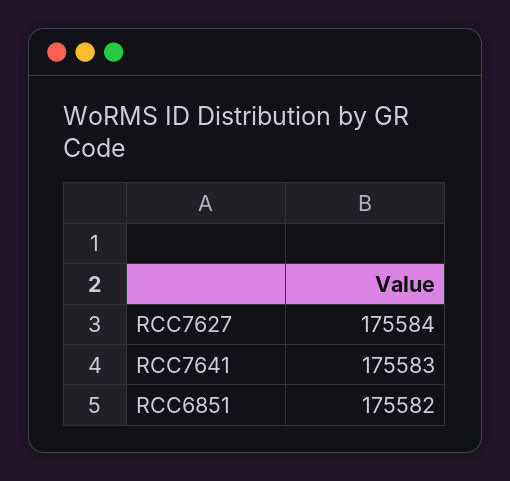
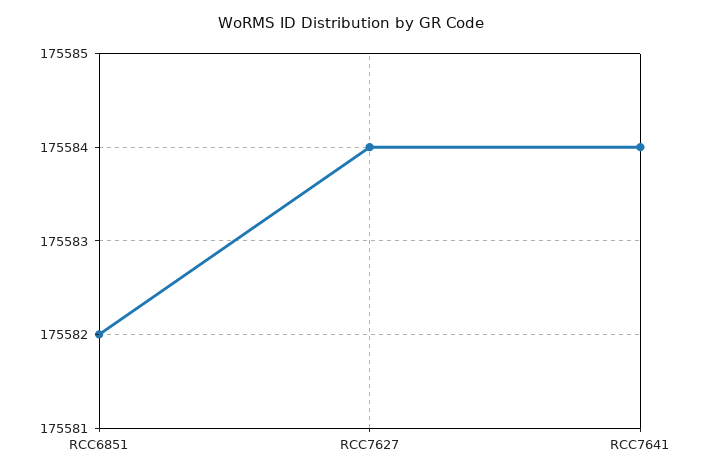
RCC7641: 175583 -> 175584

